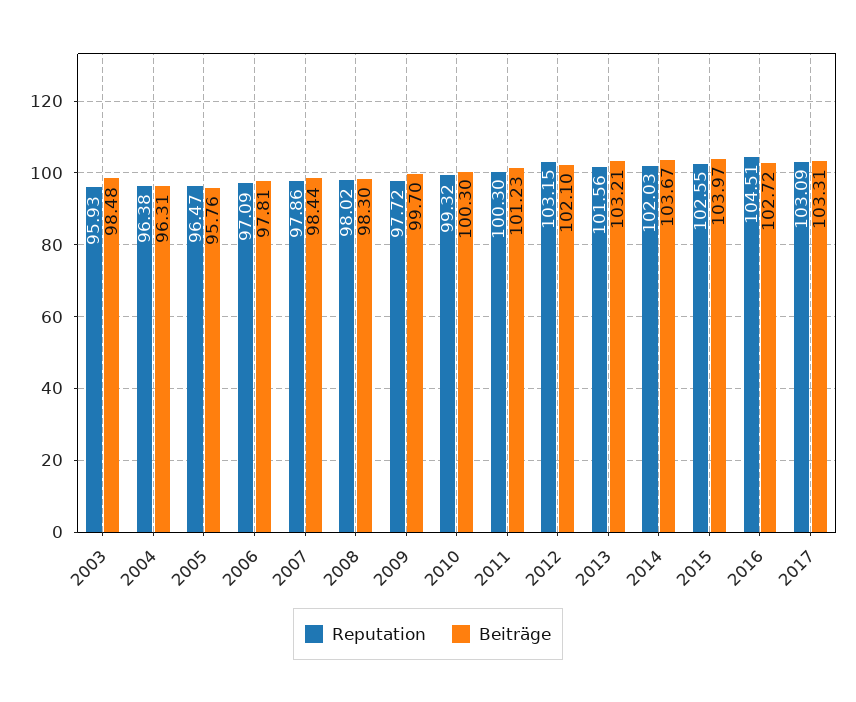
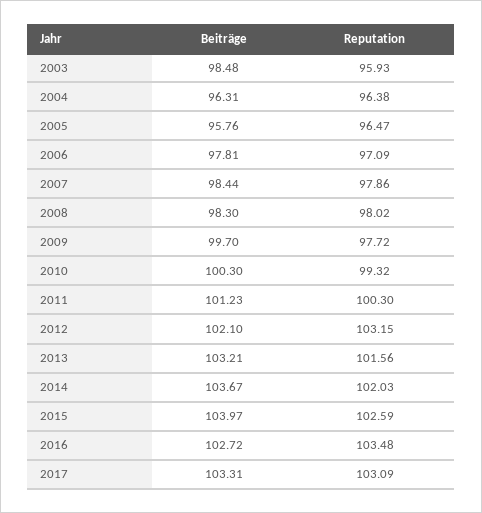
Reputation, 2015: 102.55 -> 102.59
Reputation, 2016: 104.51 -> 103.48

